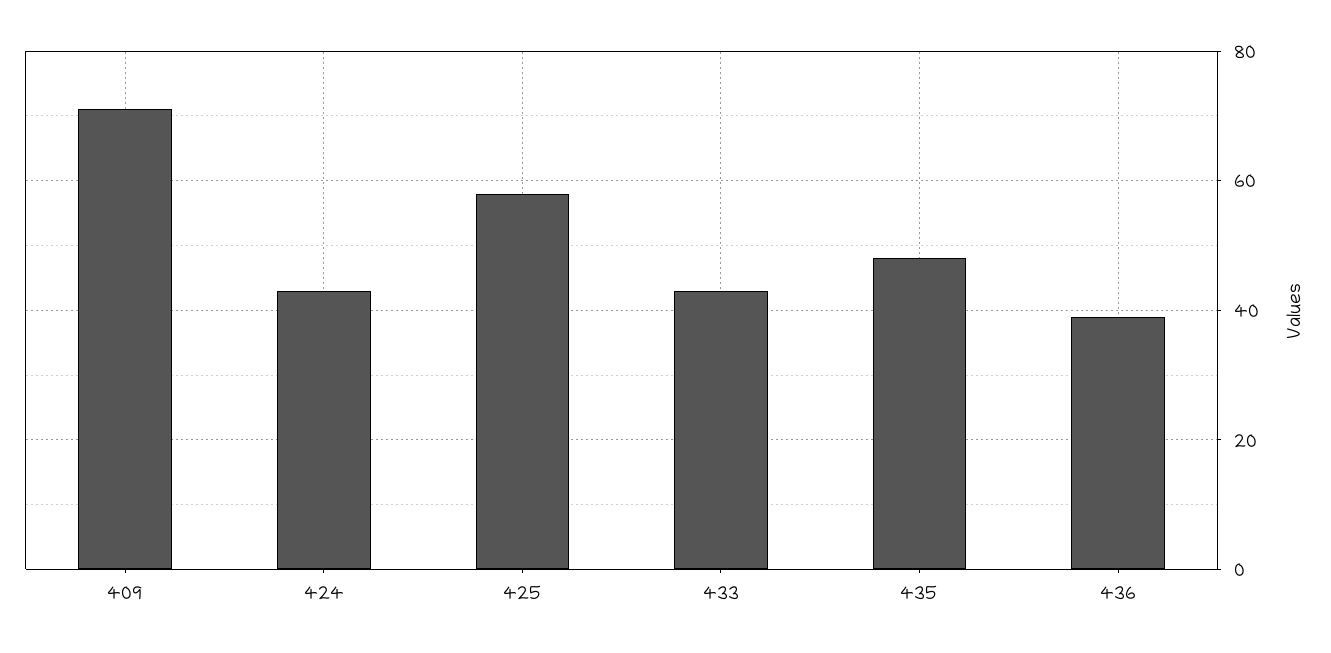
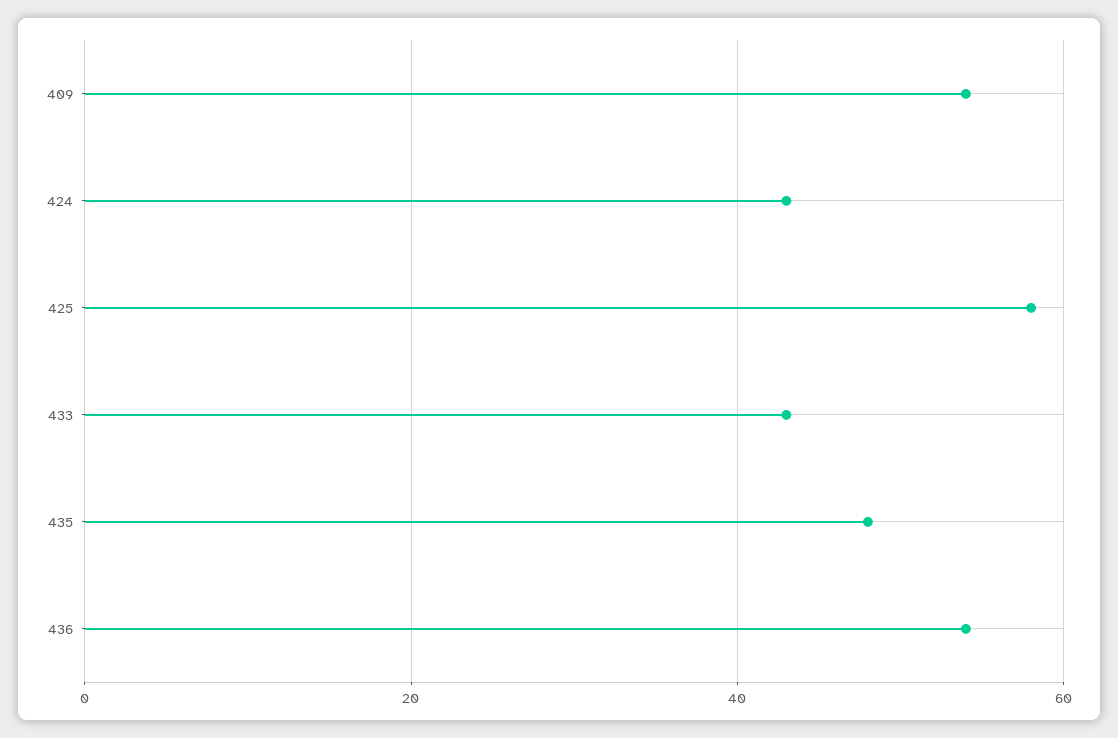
409: 70 -> 55
436: 40 -> 55

